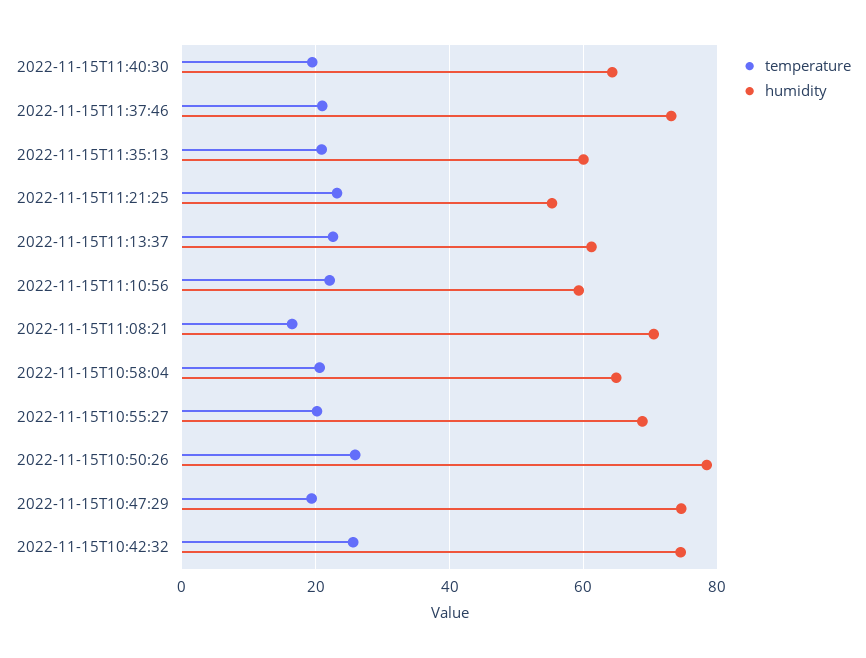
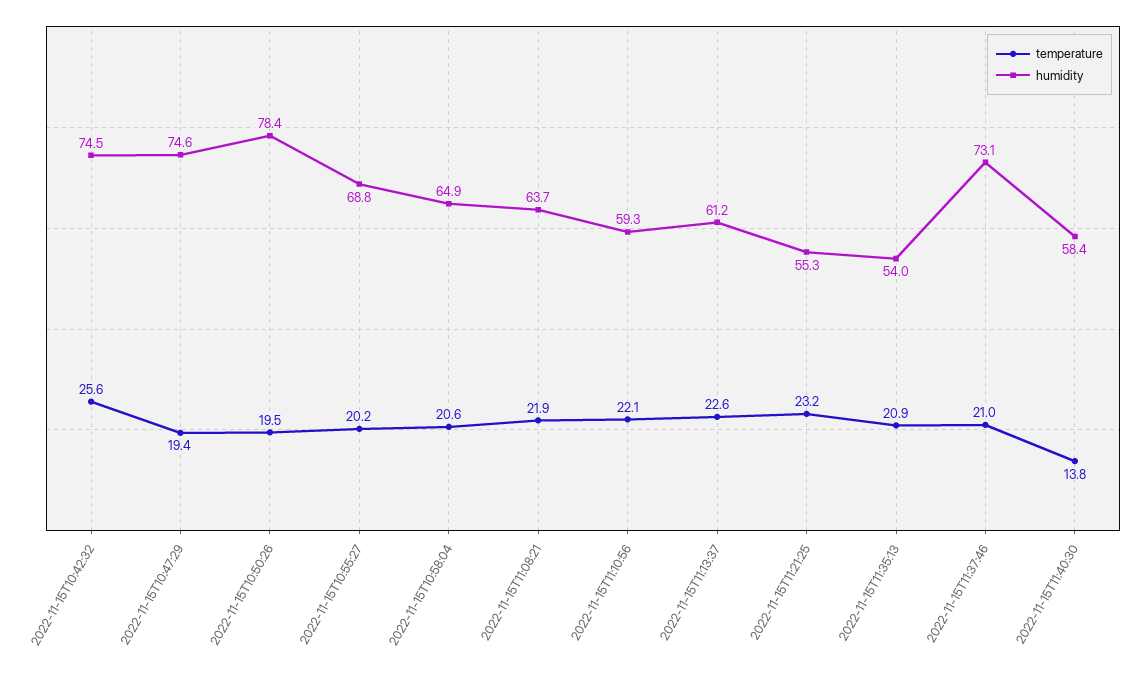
temperature, 2022-11-15T11:40:30: 20 -> 13.8
humidity, 2022-11-15T11:40:30: 64 -> 58.4
humidity, 2022-11-15T11:35:13: 60 -> 54
temperature, 2022-11-15T11:08:21: 16 -> 21.9
humidity, 2022-11-15T11:08:21: 70 -> 63.7
temperature, 2022-11-15T10:50:26: 26 -> 19.5

